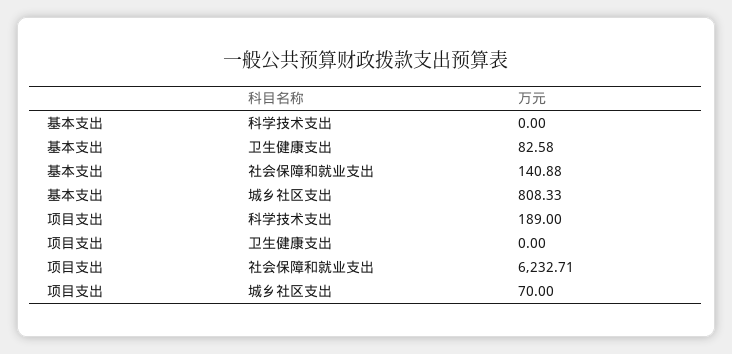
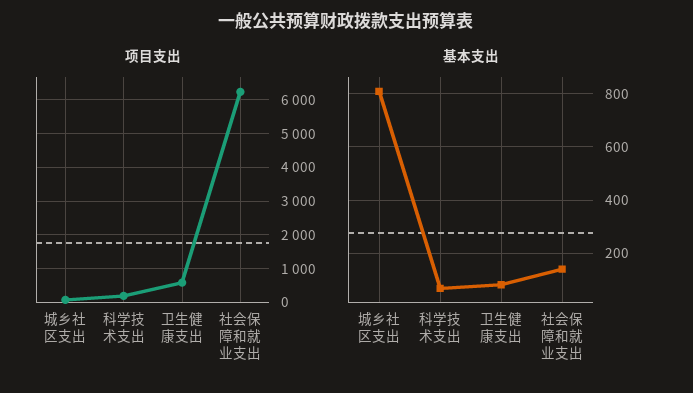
基本支出, 科学技术支出: 0 -> 75
项目支出, 卫生健康支出: 0 -> 600

